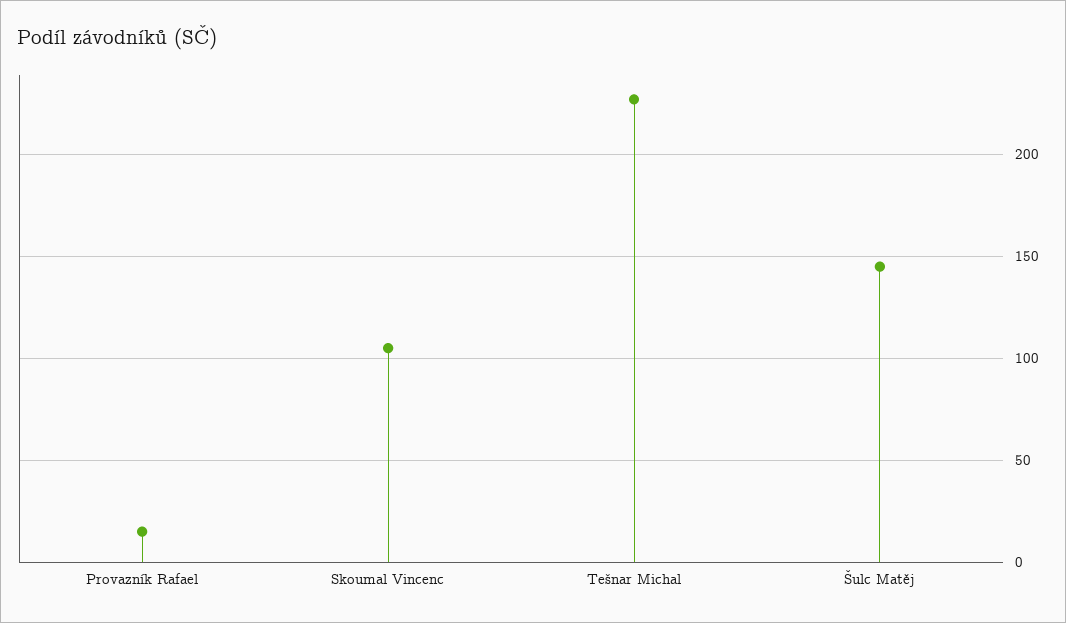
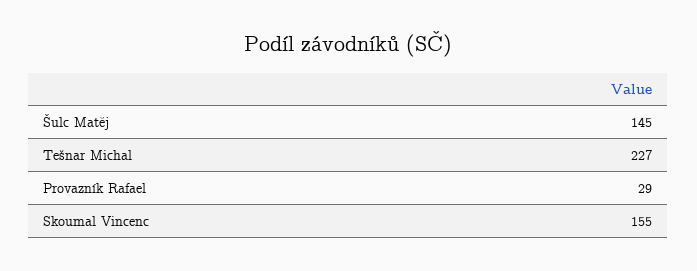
Provazník Rafael: 15 -> 29
Skoumal Vincenc: 105 -> 155

